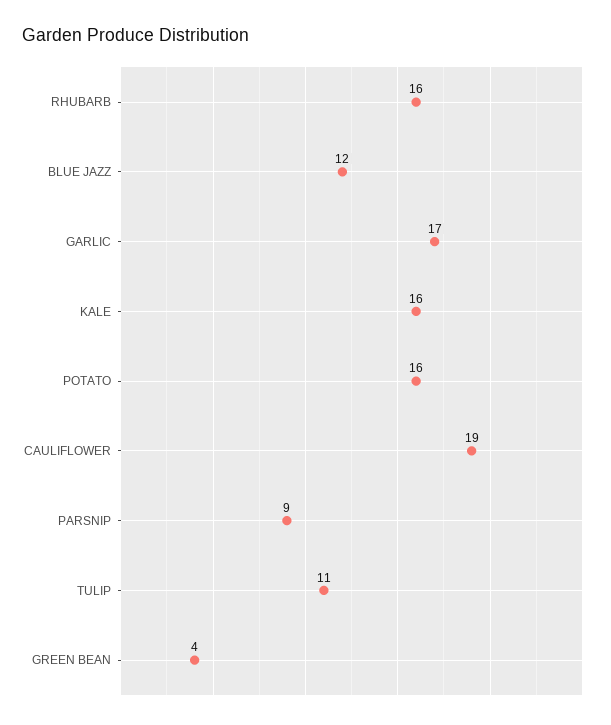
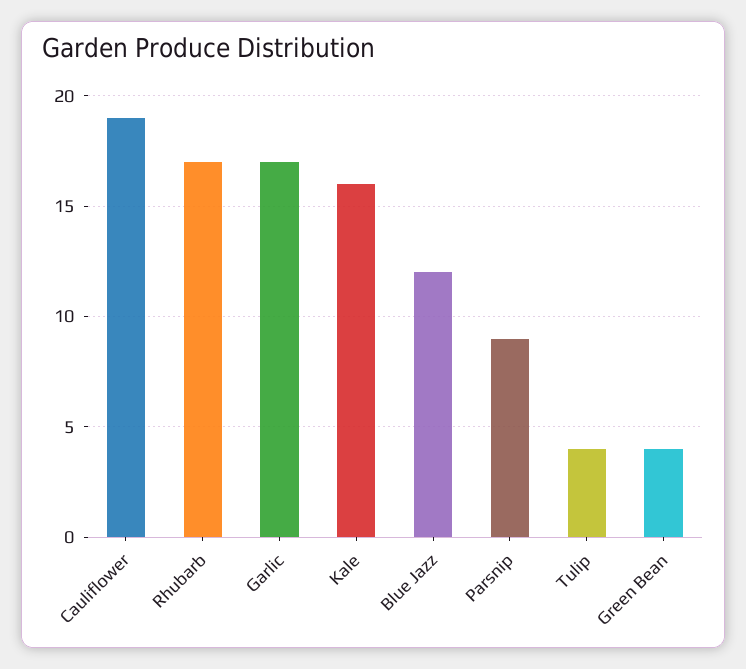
RHUBARB: 16 -> 17
POTATO: 16 -> none
TULIP: 11 -> 4

